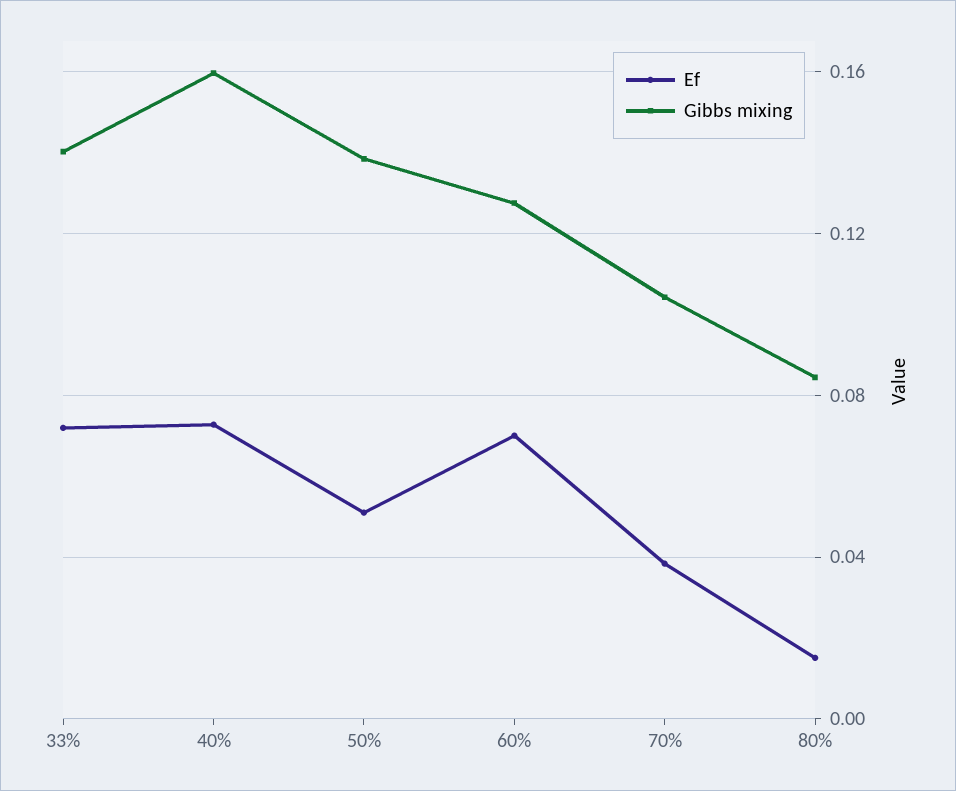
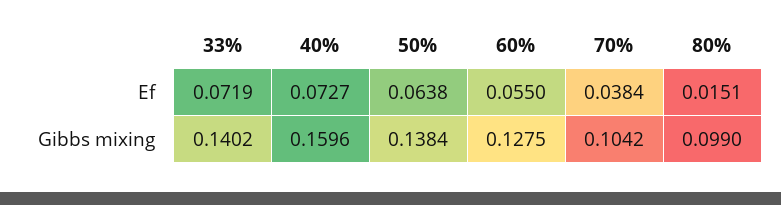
Ef, 50%: 0.05 -> 0.0638
Ef, 60%: 0.07 -> 0.055
Gibbs mixing, 80%: 0.085 -> 0.099

